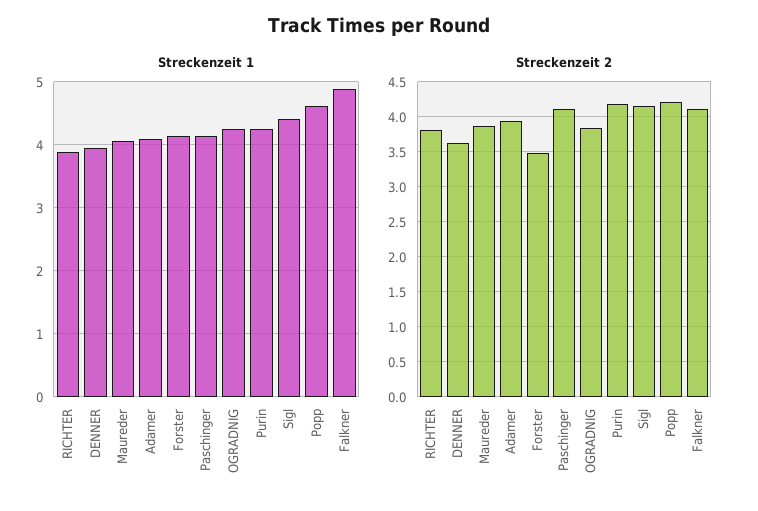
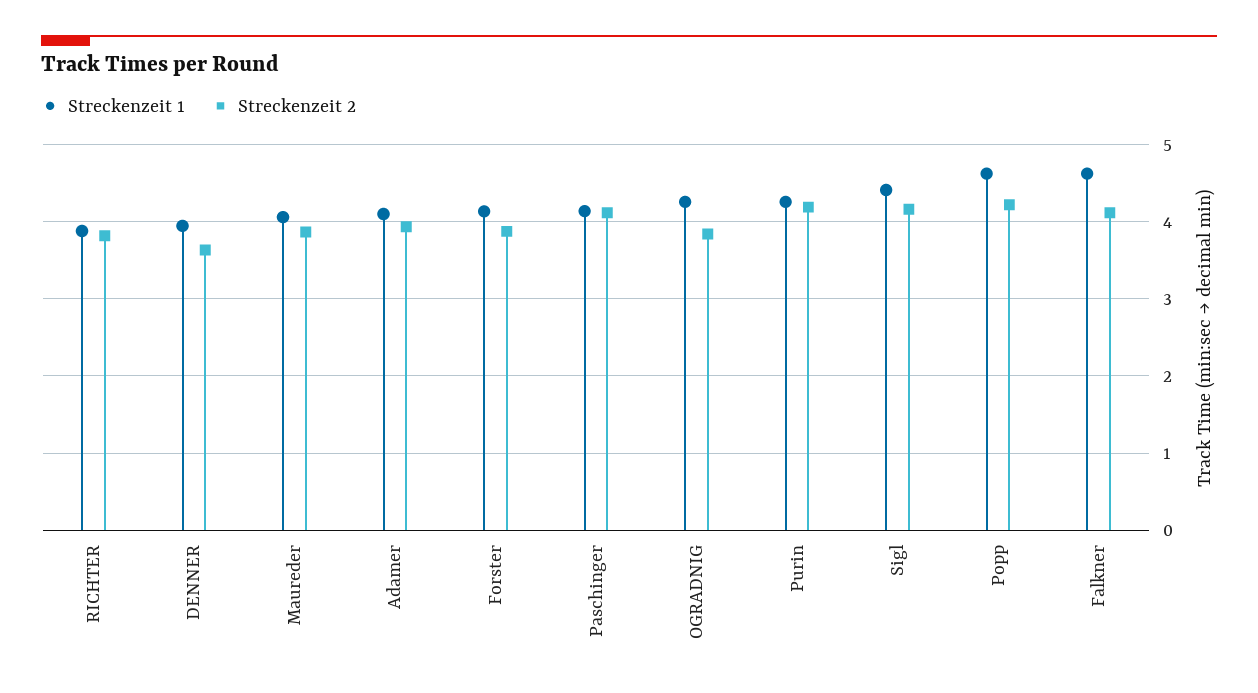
Streckenzeit 1, Falkner: 4.9 -> 4.6
Streckenzeit 2, Forster: 3.5 -> 3.9

